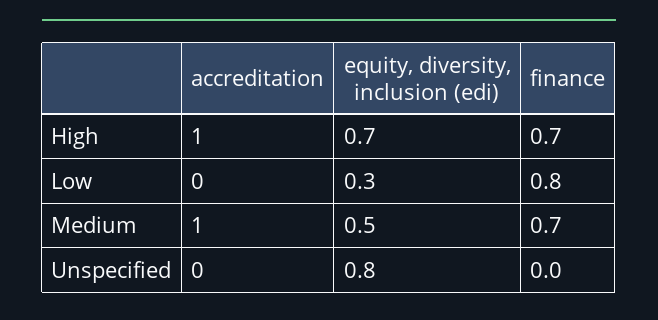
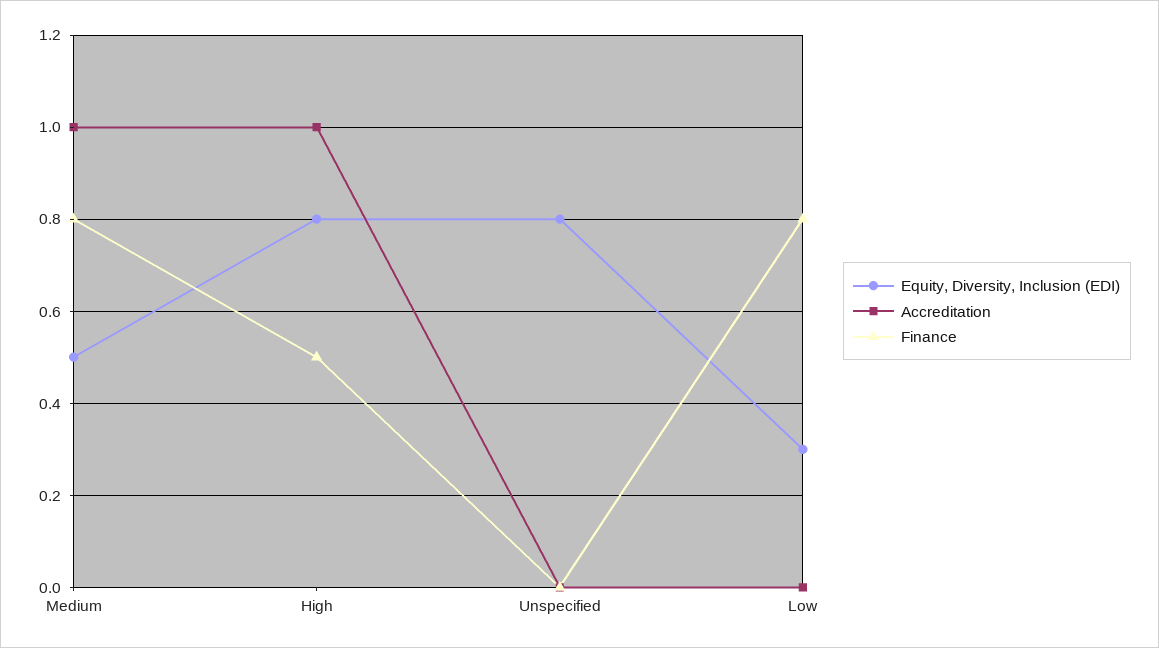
equity, diversity, inclusion (edi), High: 0.7 -> 0.8
finance, High: 0.7 -> 0.5
finance, Medium: 0.7 -> 0.8

